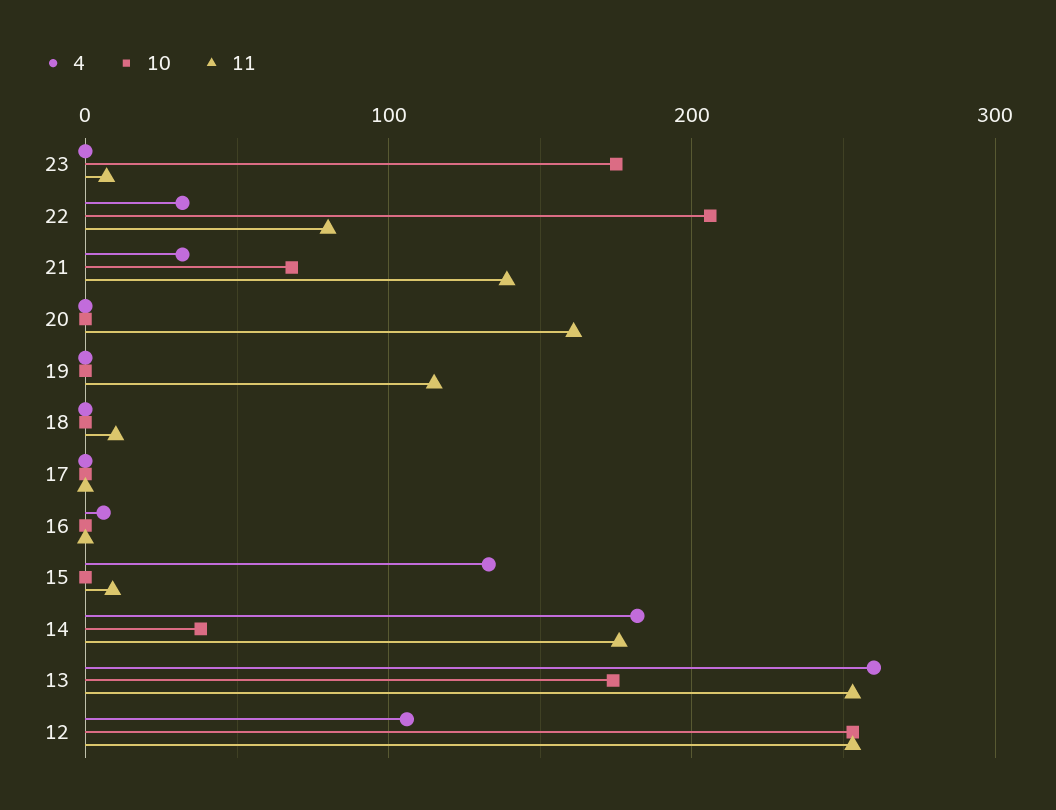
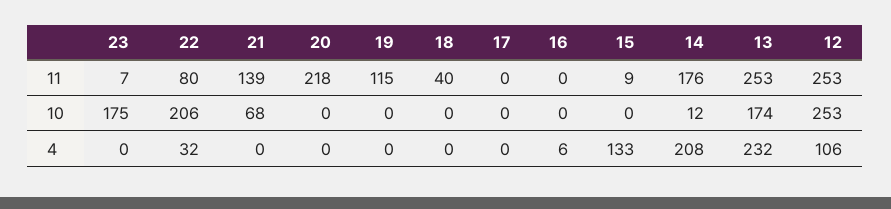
4, 21: 30 -> 0
11, 20: 160 -> 218
11, 18: 10 -> 40
4, 14: 180 -> 208
10, 14: 40 -> 12
4, 13: 260 -> 232

